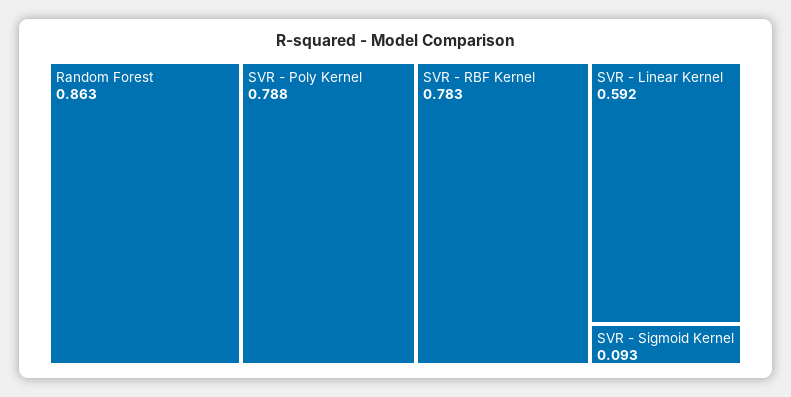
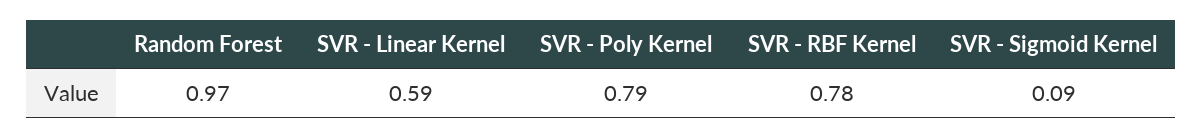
Random Forest: 0.863 -> 0.97

